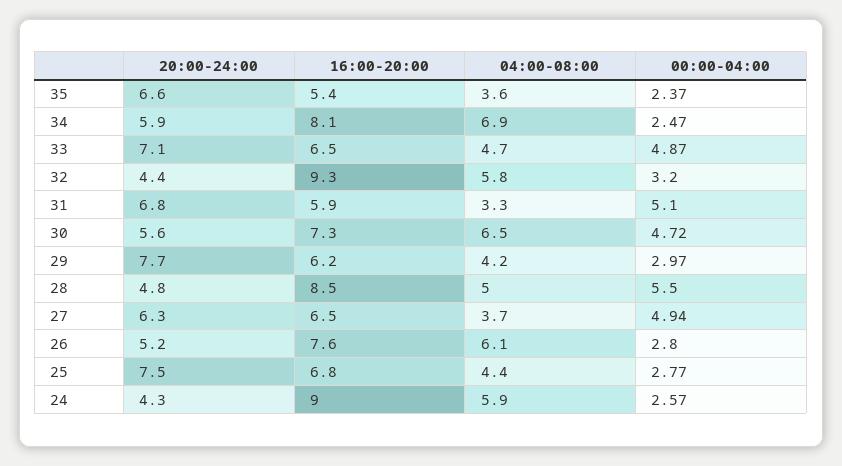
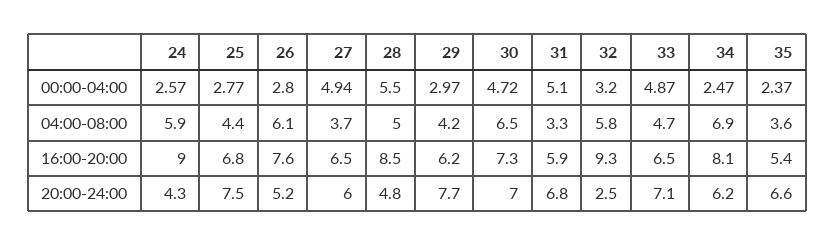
20:00-24:00, 34: 5.9 -> 6.2
20:00-24:00, 32: 4.4 -> 2.5
20:00-24:00, 30: 5.6 -> 7
20:00-24:00, 27: 6.3 -> 6

